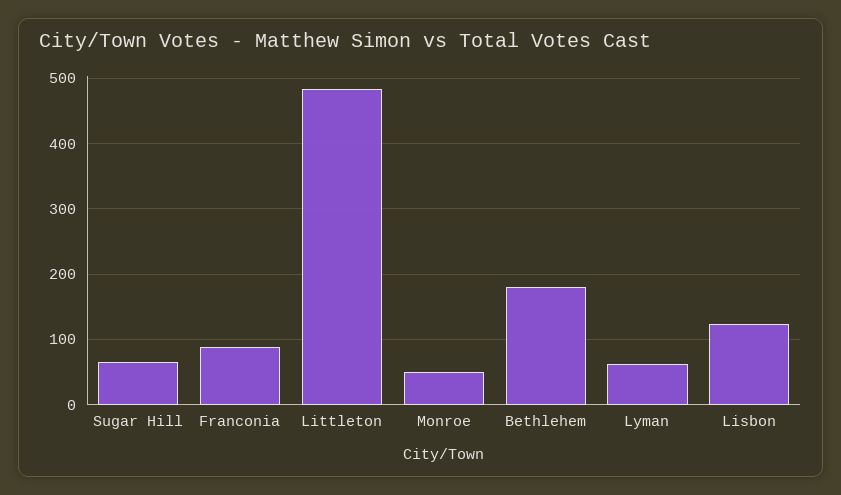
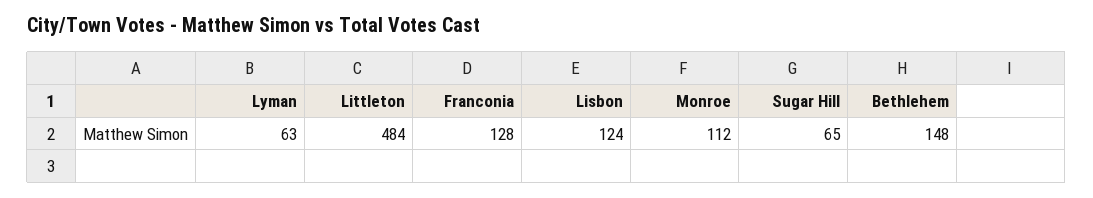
Franconia: 90 -> 128
Monroe: 50 -> 112
Bethlehem: 180 -> 148

